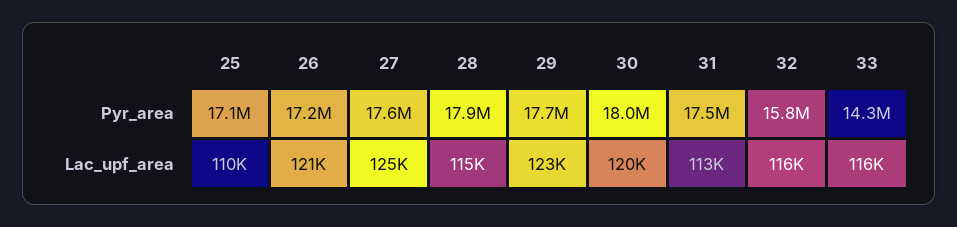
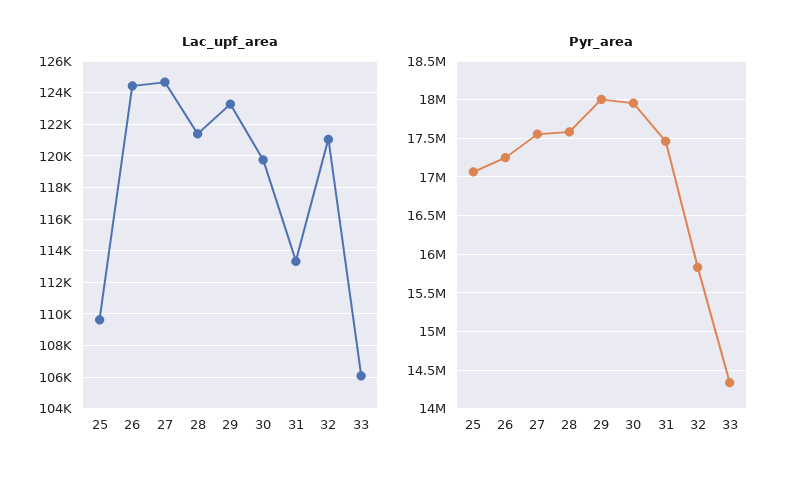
Pyr_area, 28: 17900000 -> 17600000
Pyr_area, 29: 17700000 -> 18000000
Lac_upf_area, 26: 121000 -> 124500
Lac_upf_area, 28: 115000 -> 121500
Lac_upf_area, 32: 116000 -> 121000
Lac_upf_area, 33: 116000 -> 106000

